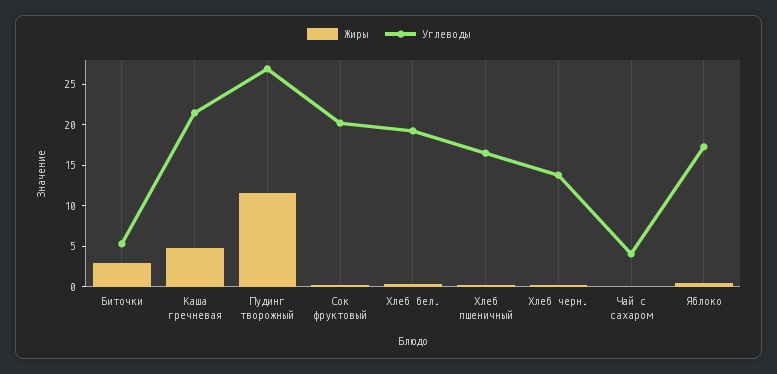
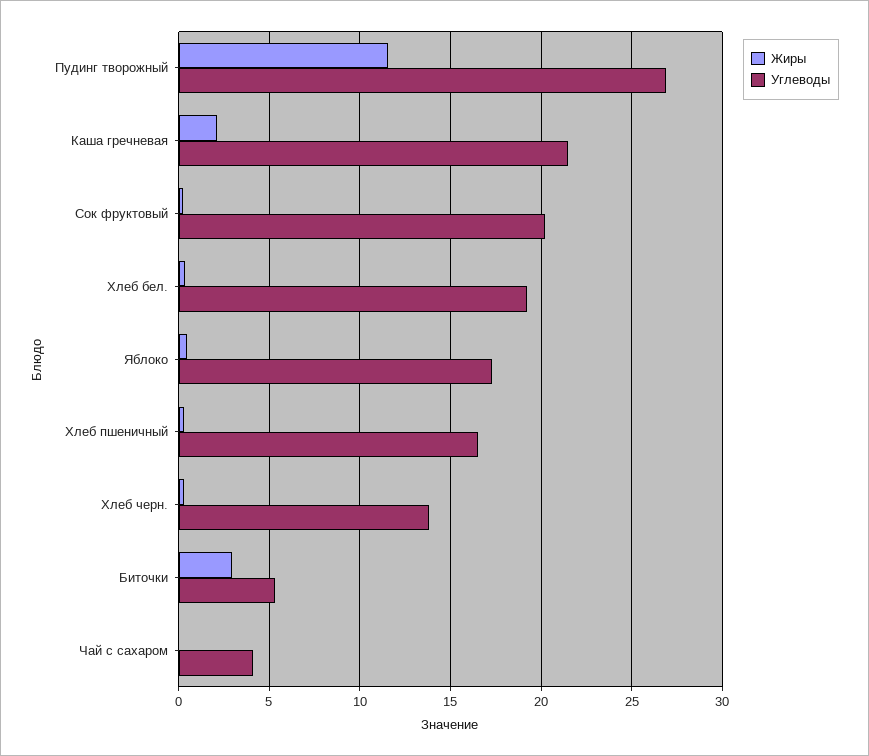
Жиры, Каша гречневая: 5 -> 2

